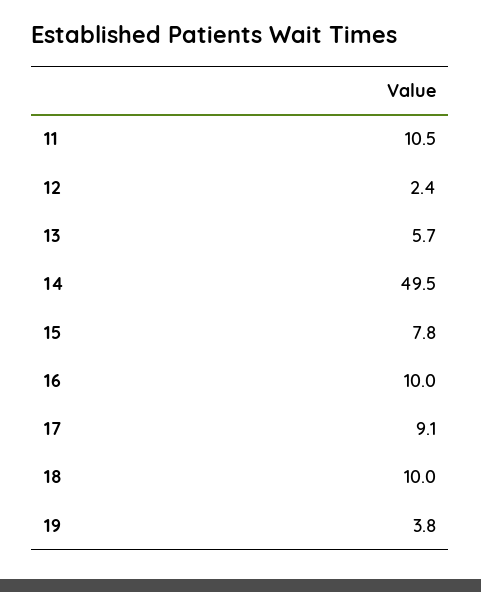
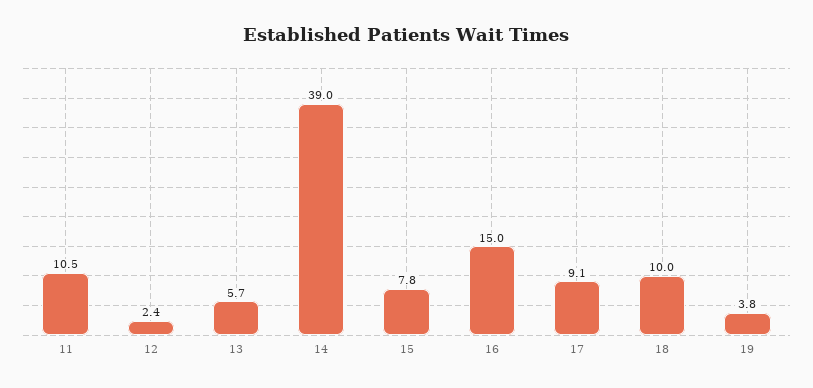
14: 49.5 -> 39
16: 10 -> 15

